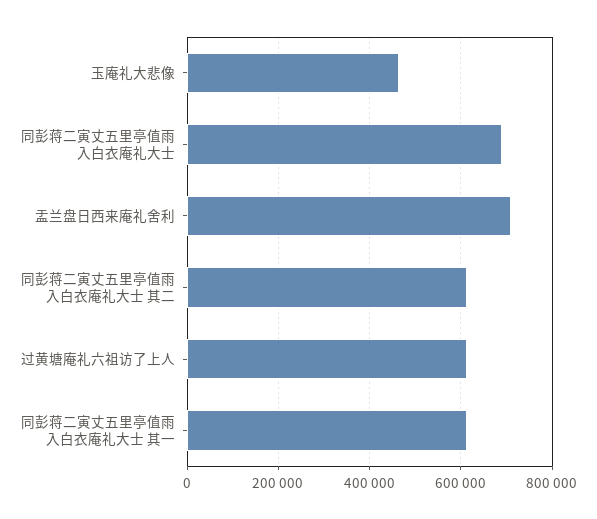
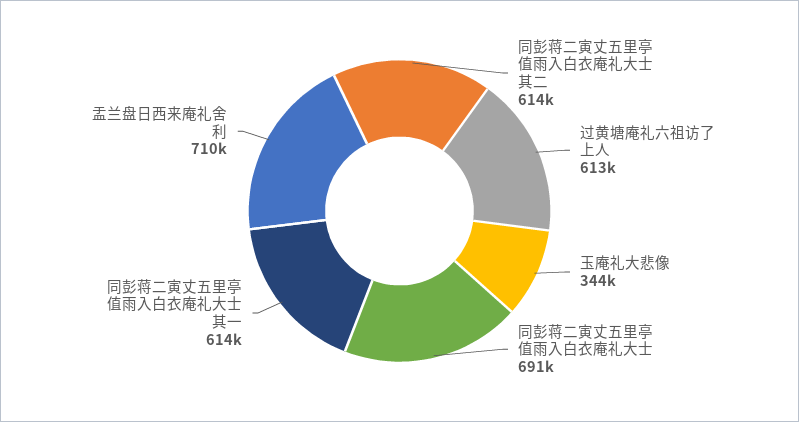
玉庵礼大悲像: 460000 -> 344000

